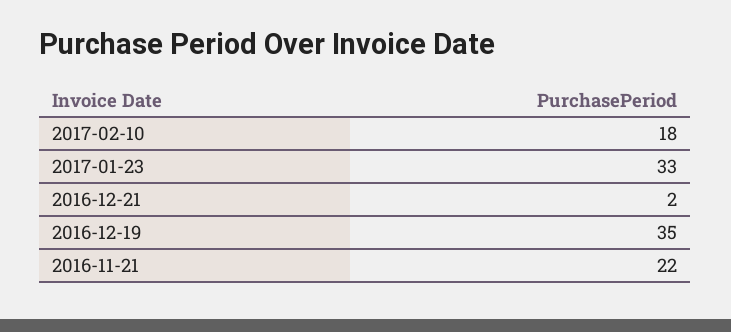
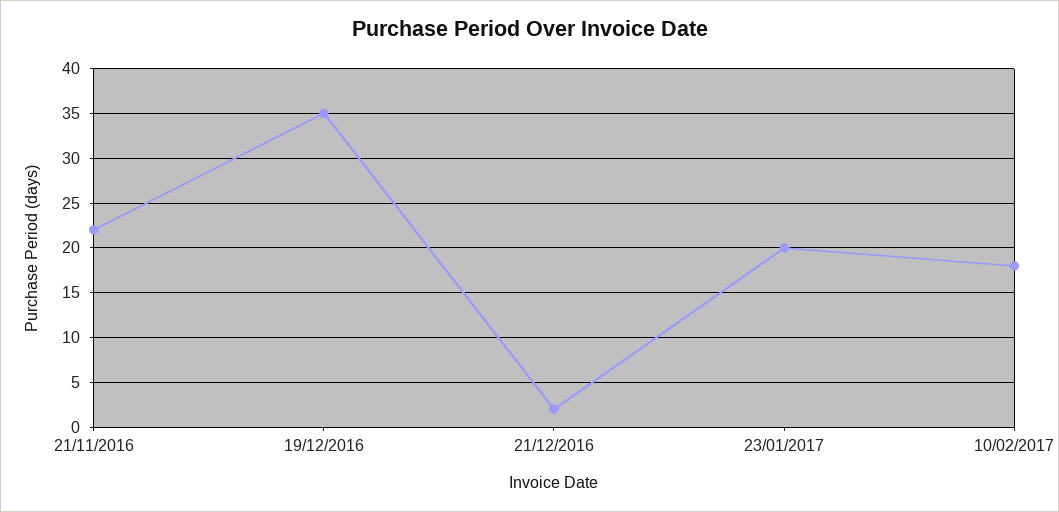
2017-01-23: 33 -> 20

